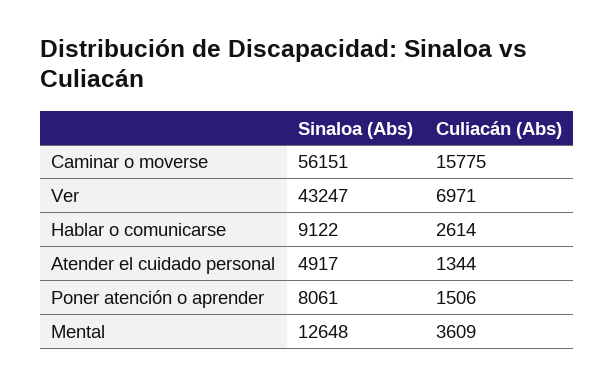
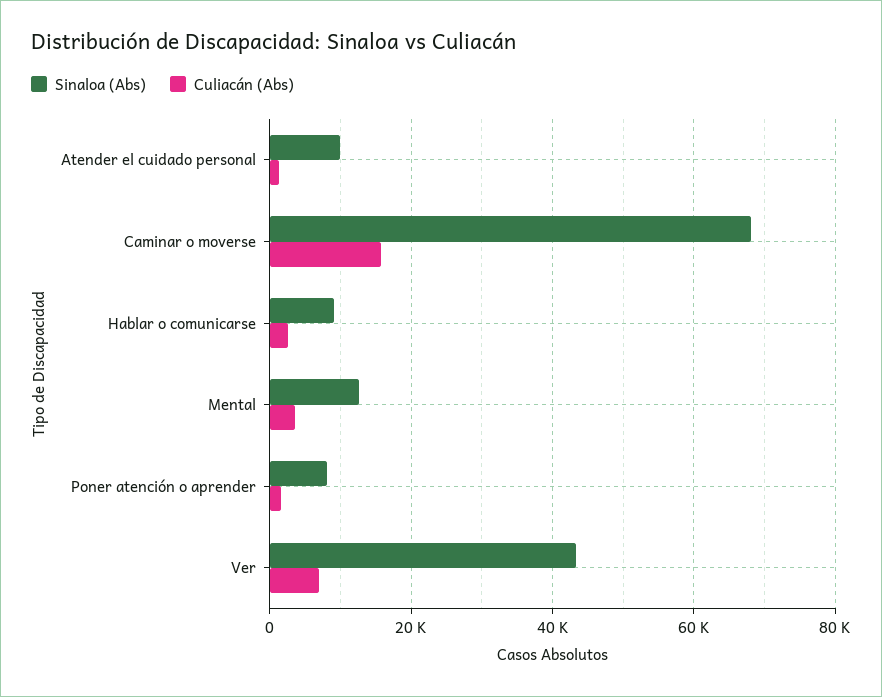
Sinaloa (Abs), Caminar o moverse: 56151 -> 68000
Sinaloa (Abs), Atender el cuidado personal: 4917 -> 10000

